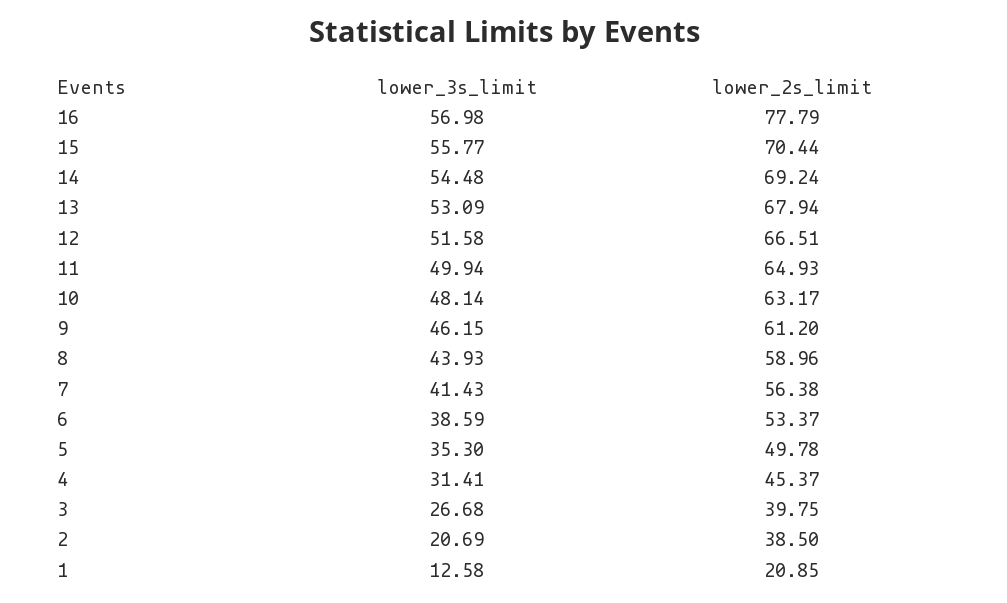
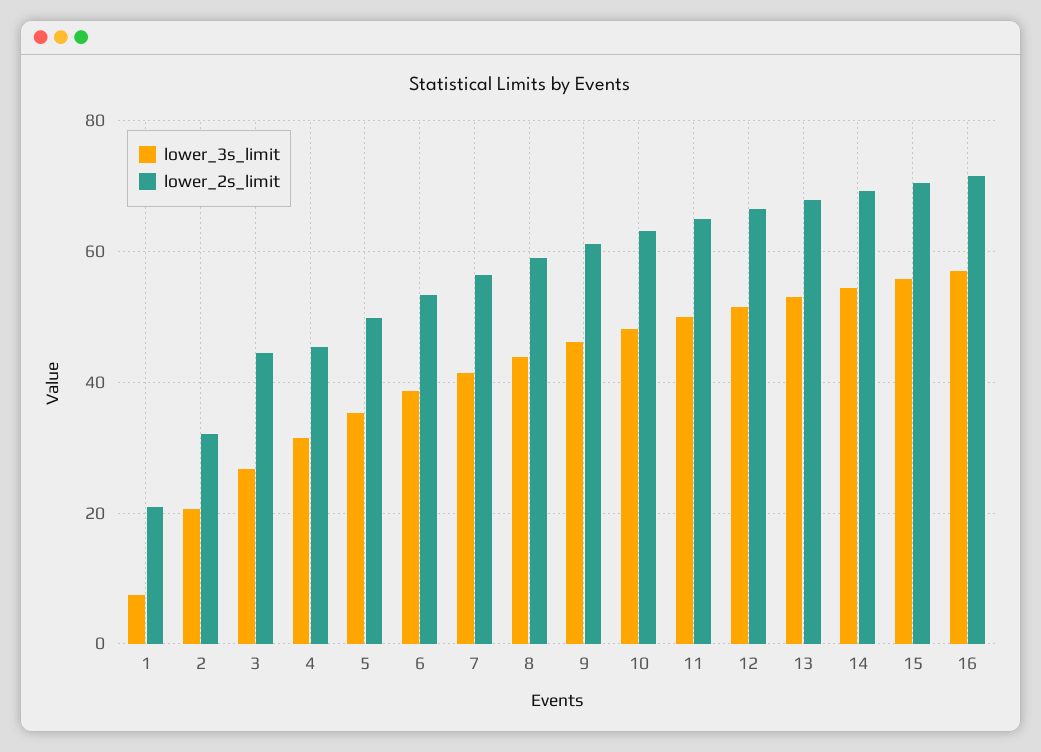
lower_2s_limit, 16: 77.79 -> 72
lower_2s_limit, 3: 39.75 -> 44
lower_2s_limit, 2: 38.5 -> 32
lower_3s_limit, 1: 12.58 -> 8

